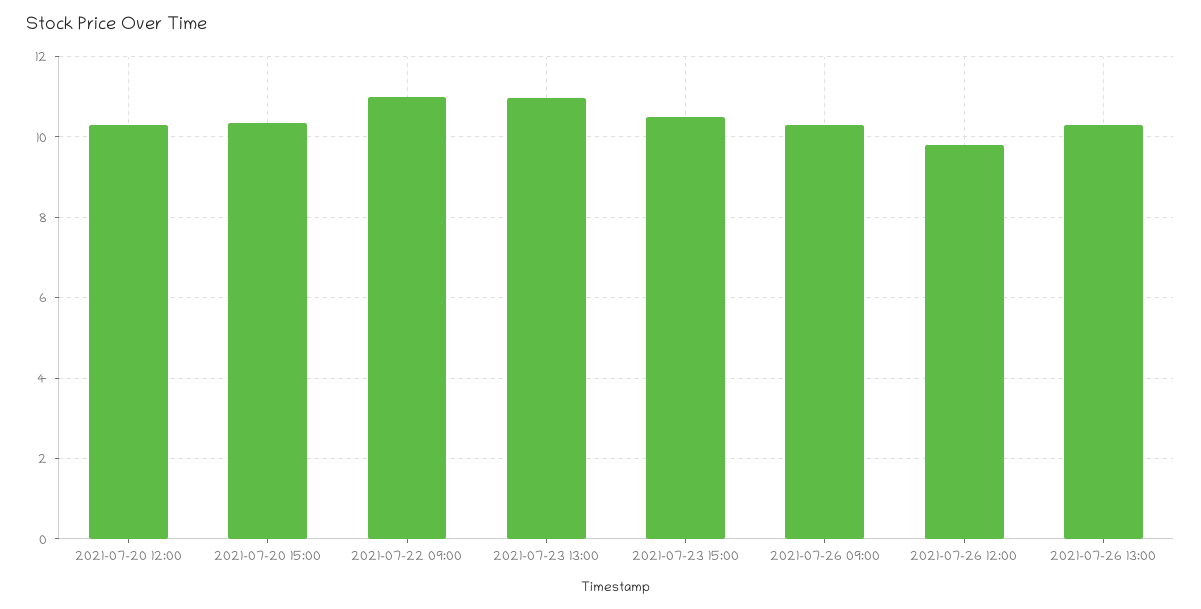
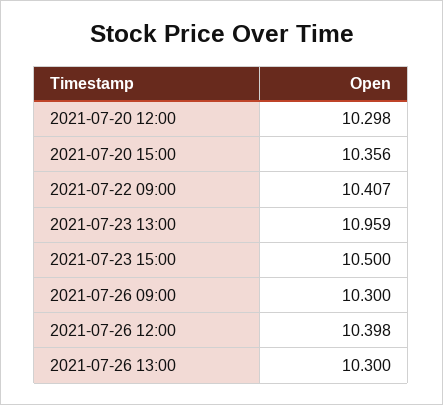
2021-07-22 09:00: 11 -> 10.407
2021-07-26 12:00: 9.8 -> 10.398

